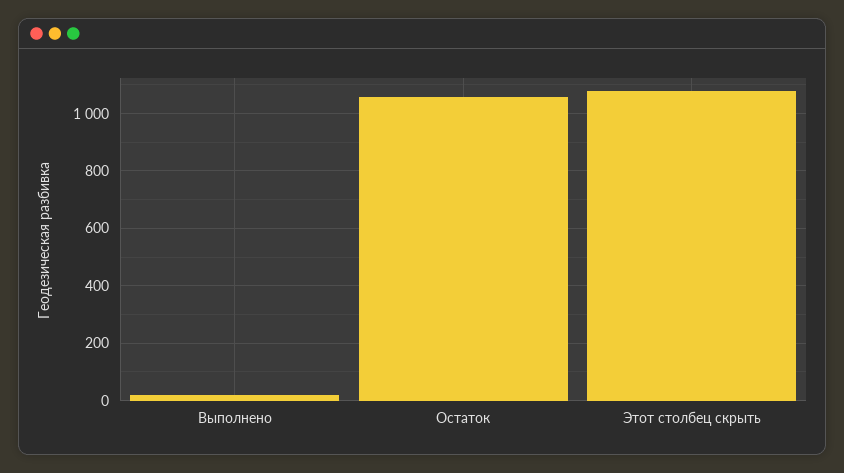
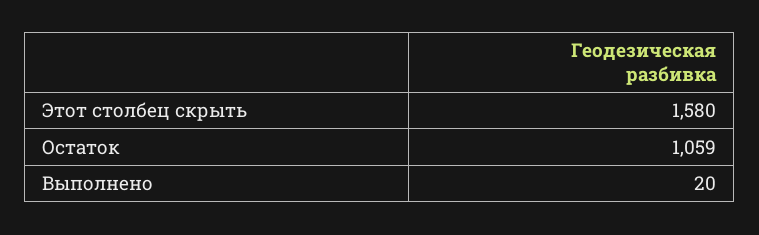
Этот столбец скрыть: 1075 -> 1580

